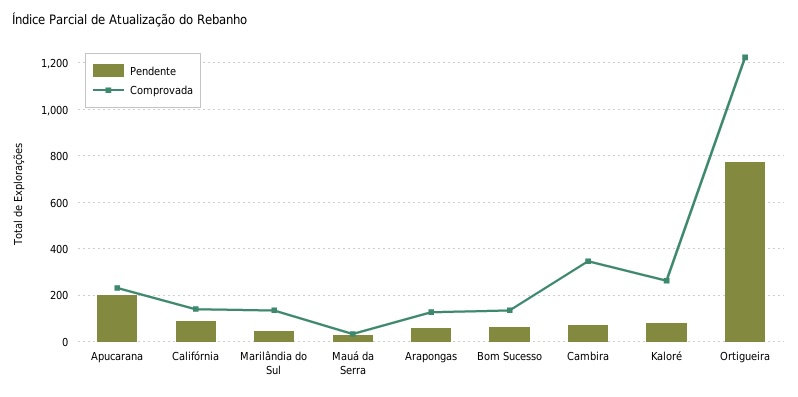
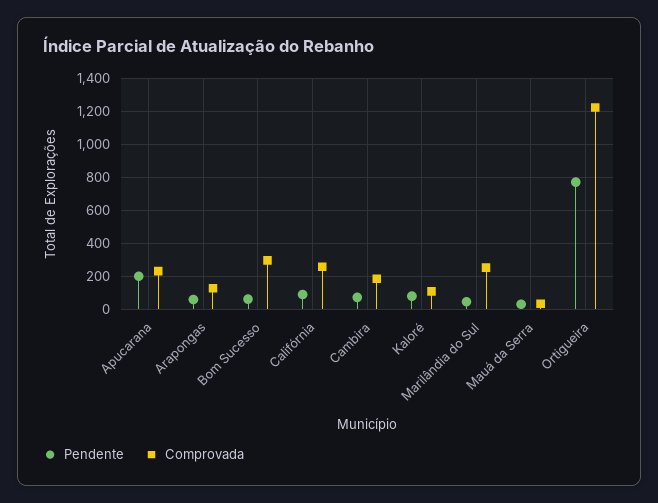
Comprovada, Califórnia: 150 -> 250
Comprovada, Marilândia do Sul: 150 -> 250
Comprovada, Bom Sucesso: 150 -> 300
Comprovada, Cambira: 350 -> 200
Comprovada, Kaloré: 250 -> 100

